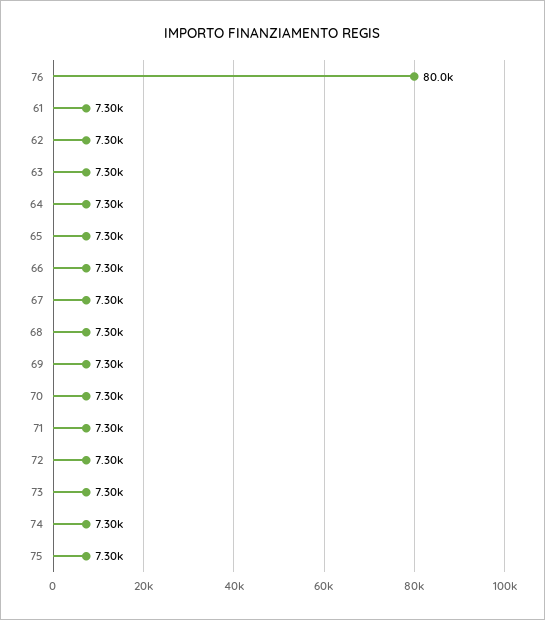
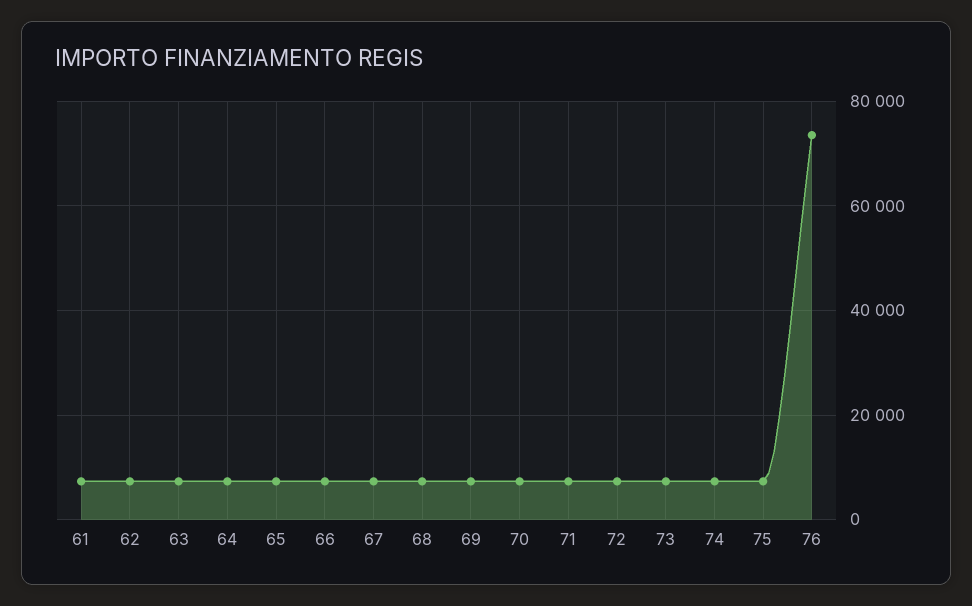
76: 80000 -> 74000

